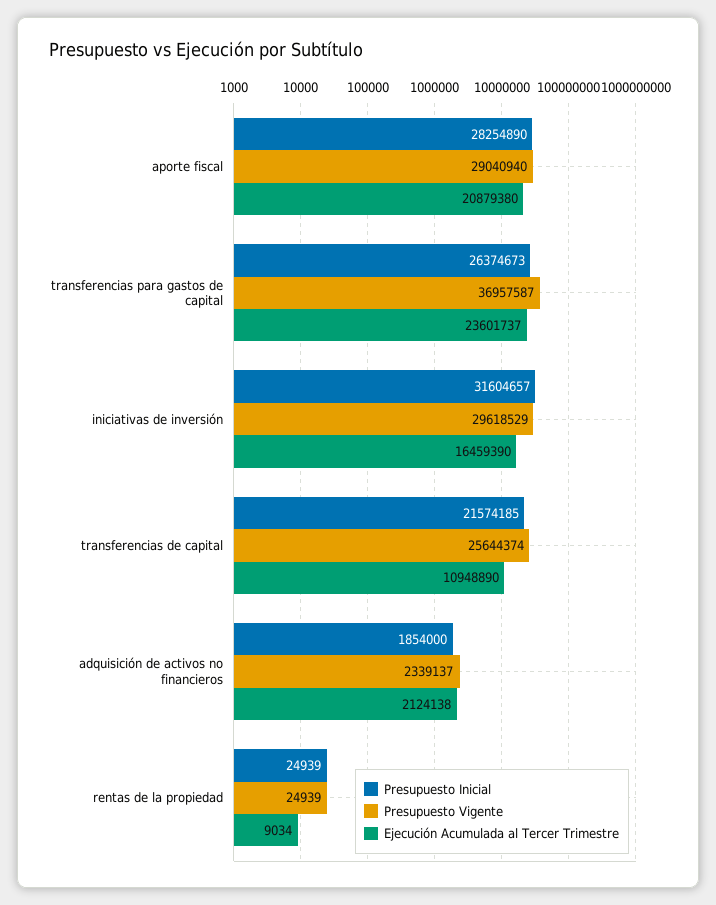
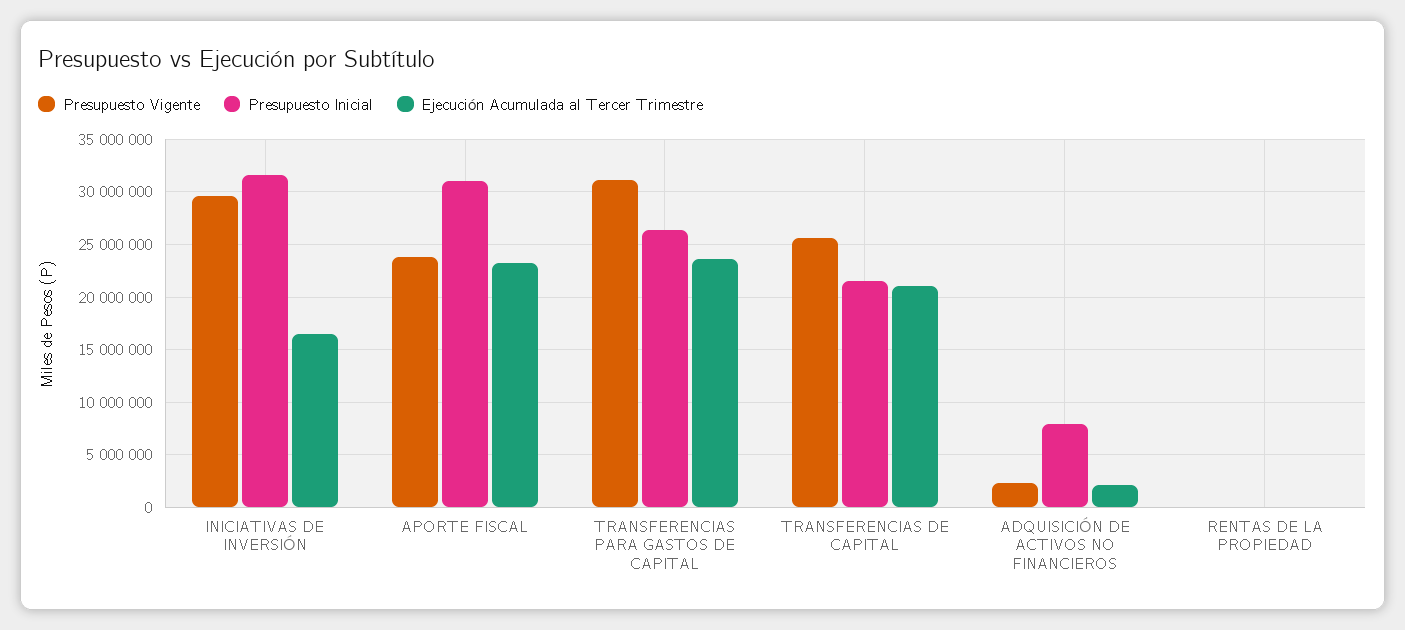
Presupuesto Inicial, aporte fiscal: 28254890 -> 31000000
Presupuesto Vigente, aporte fiscal: 29040940 -> 24000000
Ejecución Acumulada al Tercer Trimestre, aporte fiscal: 20879380 -> 23000000
Presupuesto Vigente, transferencias para gastos de capital: 36957587 -> 31000000
Ejecución Acumulada al Tercer Trimestre, transferencias de capital: 10948890 -> 21000000
Presupuesto Inicial, adquisición de activos no financieros: 1854000 -> 8000000

